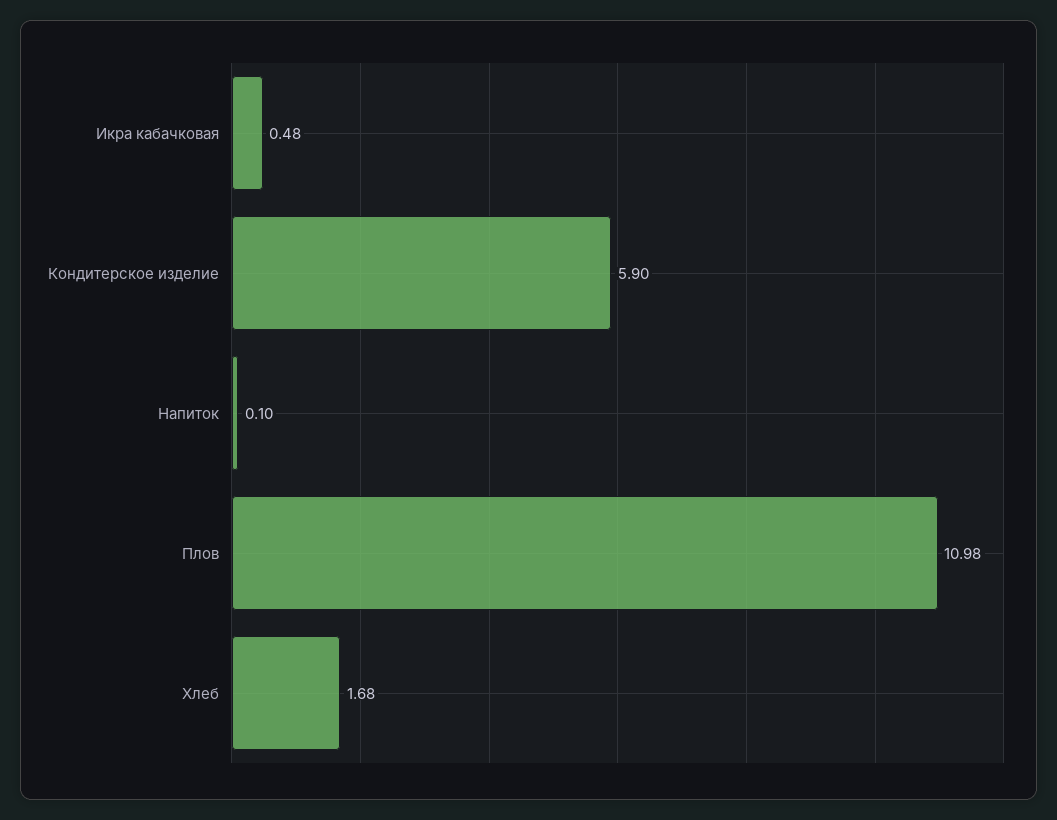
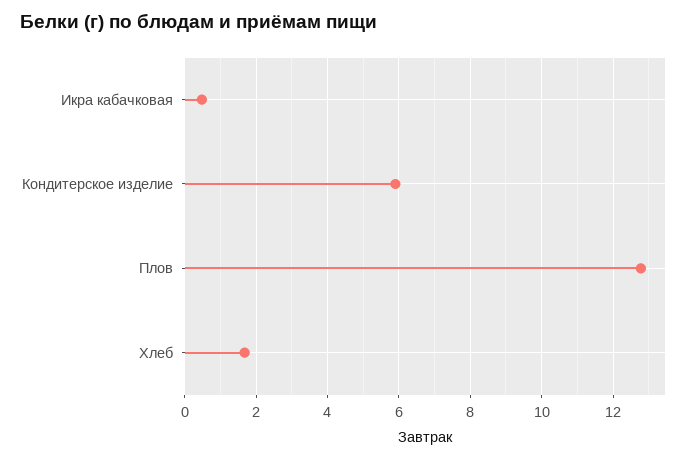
Напиток: 0.1 -> none
Плов: 10.98 -> 12.8

